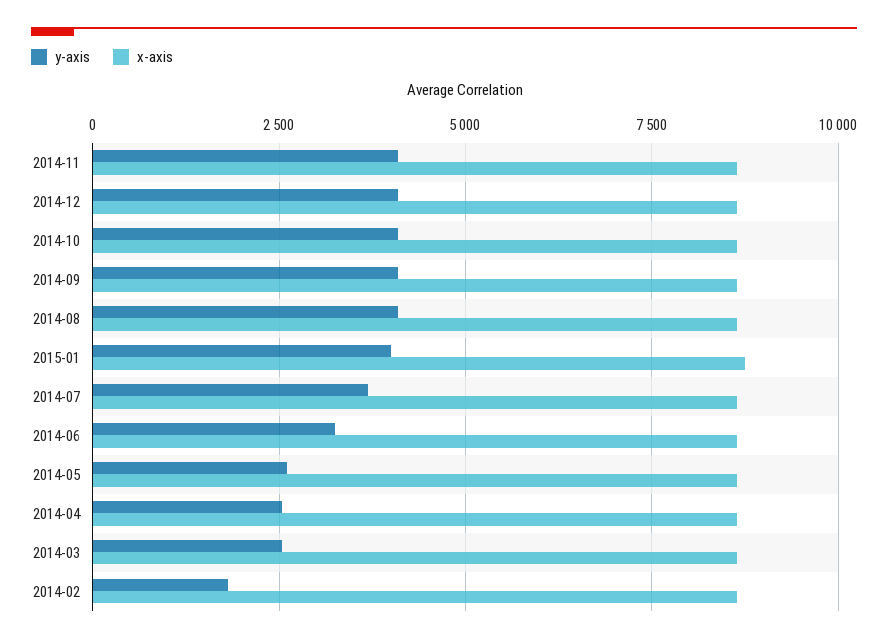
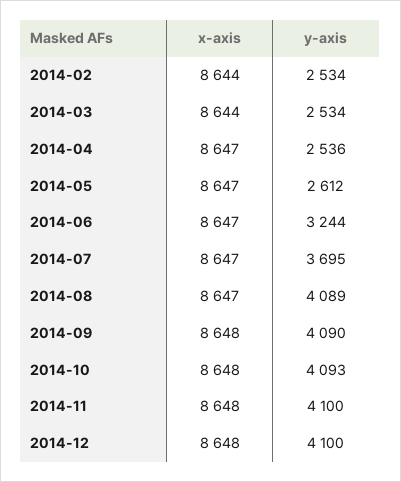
y-axis, 2015-01: 4000 -> none
x-axis, 2015-01: 8750 -> none
y-axis, 2014-02: 1750 -> 2534

